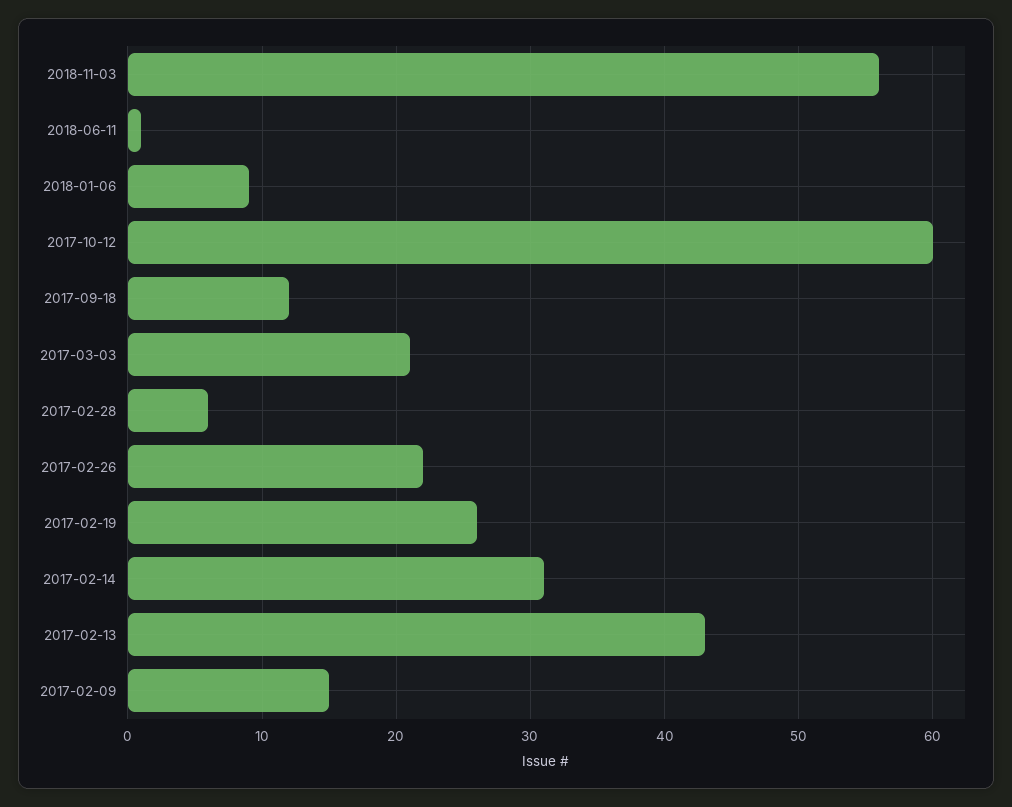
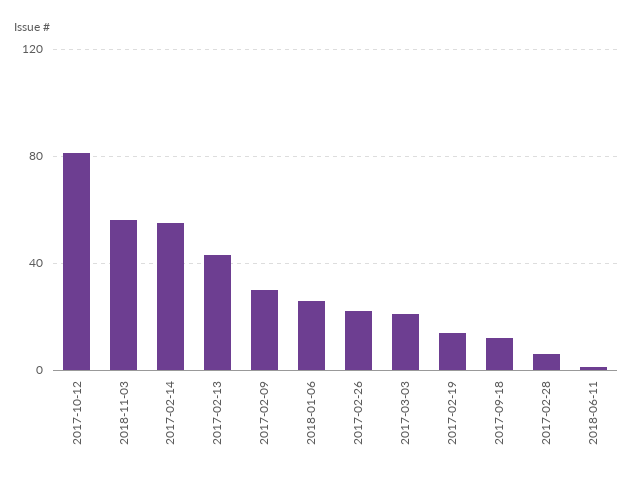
2018-01-06: 9 -> 25
2017-10-12: 60 -> 80
2017-02-19: 26 -> 15
2017-02-14: 31 -> 55
2017-02-09: 15 -> 30

